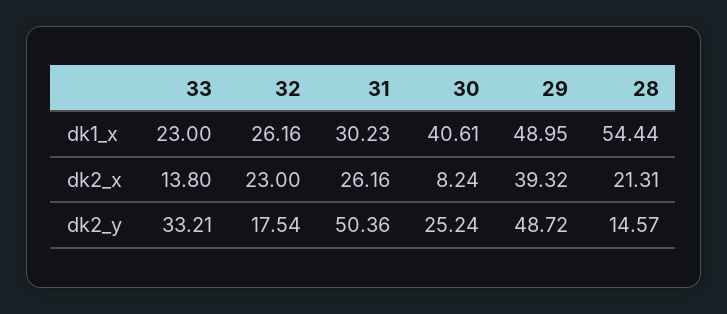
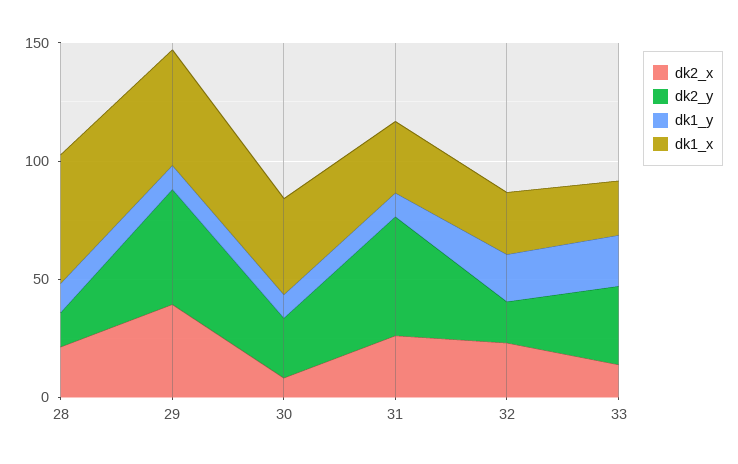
dk1_y, 28: none -> 10
dk1_y, 29: none -> 10
dk1_y, 30: none -> 10
dk1_y, 31: none -> 10
dk1_y, 32: none -> 20
dk1_y, 33: none -> 20

